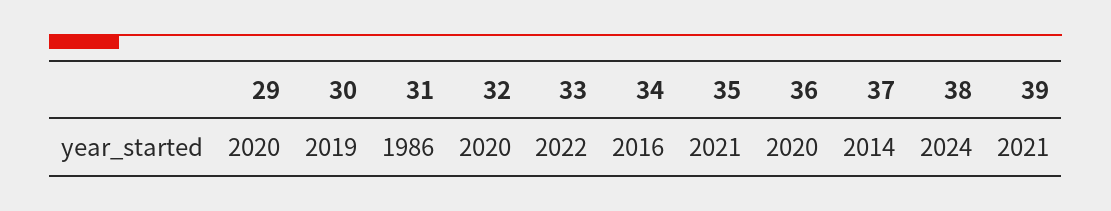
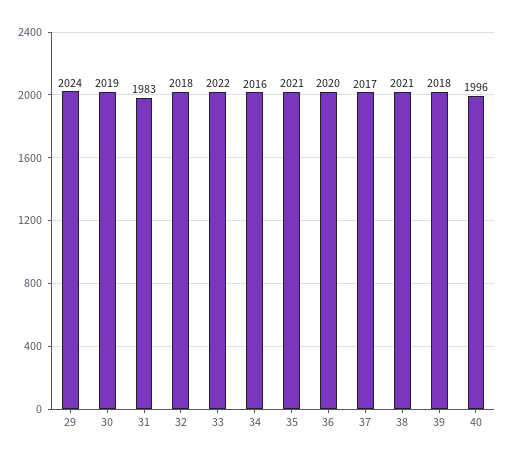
29: 2020 -> 2024
31: 1986 -> 1983
32: 2020 -> 2018
37: 2014 -> 2017
38: 2024 -> 2021
39: 2021 -> 2018
40: none -> 1996

